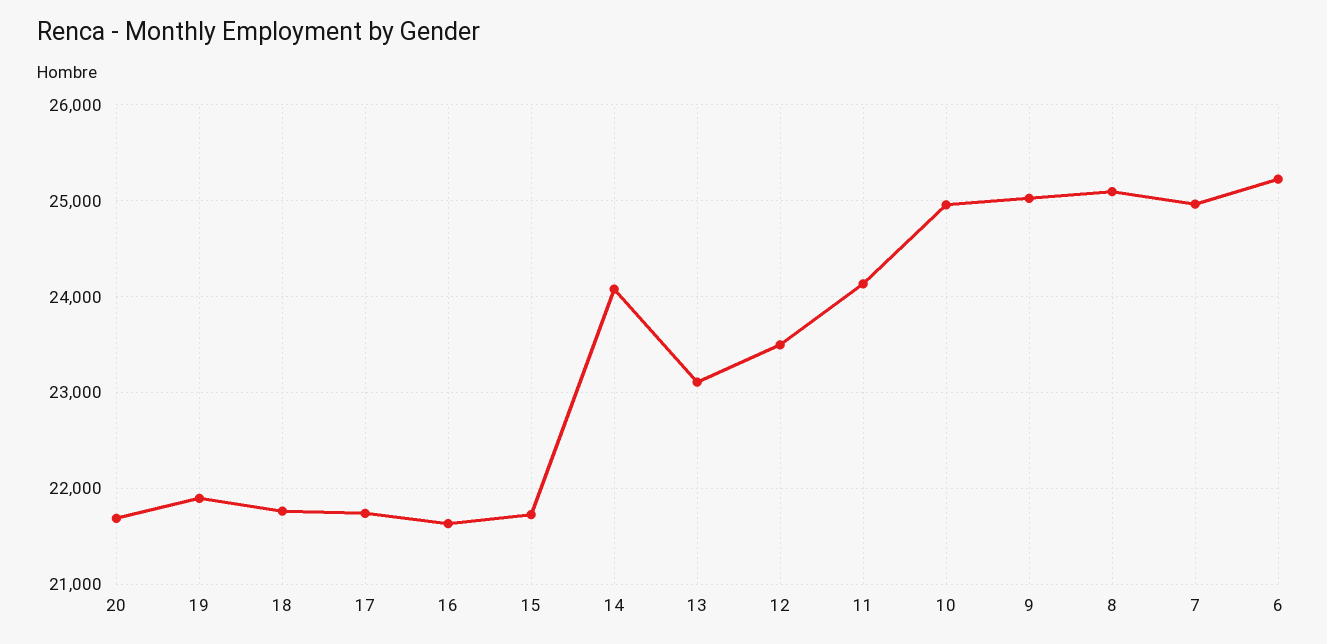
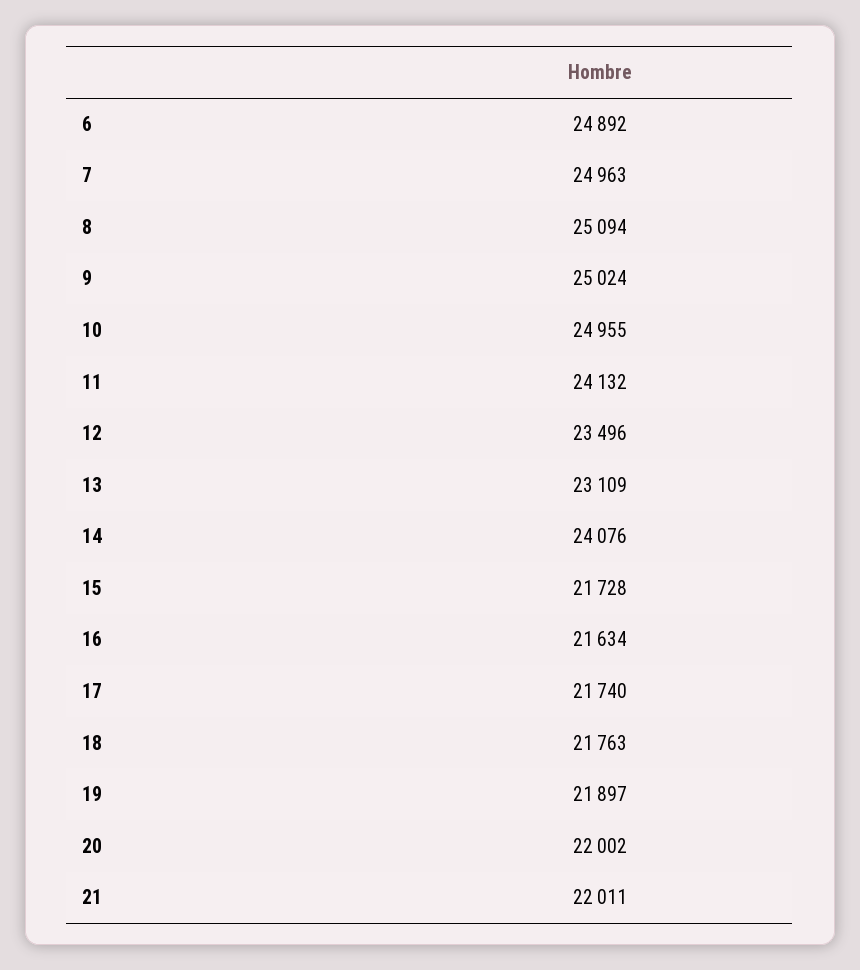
20: 21700 -> 22002
6: 25200 -> 24892
21: none -> 22011

